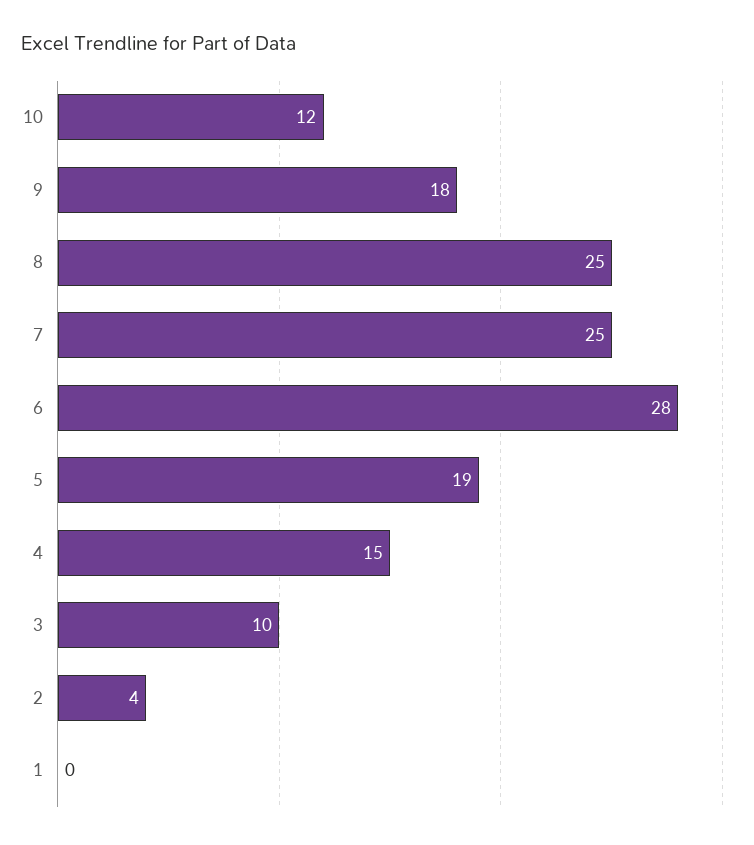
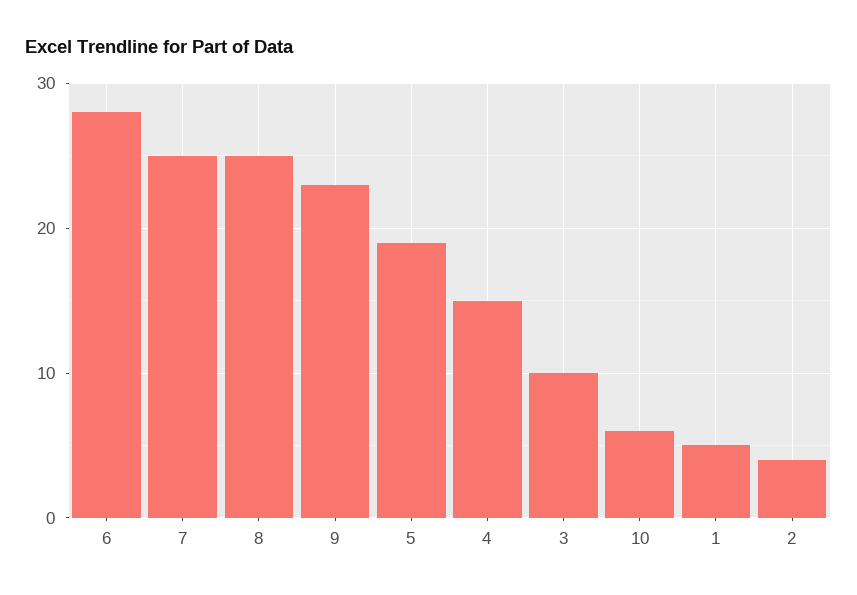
10: 12 -> 6
9: 18 -> 23
1: 0 -> 5

